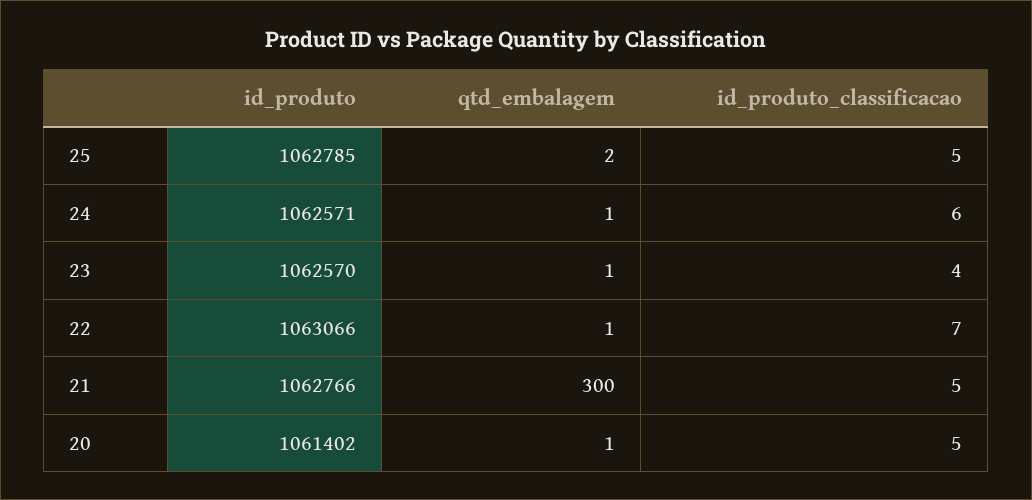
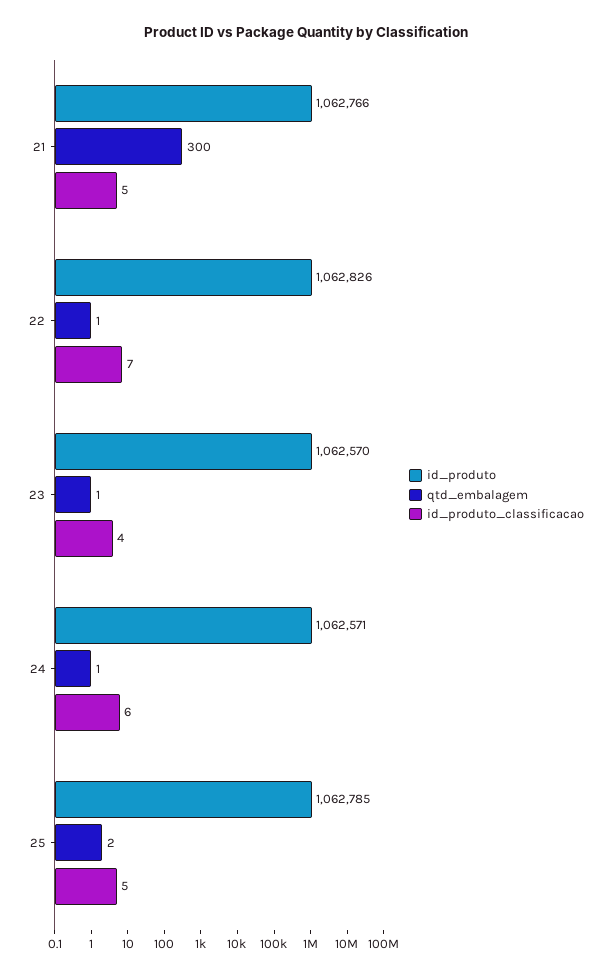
id_produto, 22: 1063066 -> 1062826
id_produto, 20: 1061402 -> none
qtd_embalagem, 20: 1 -> none
id_produto_classificacao, 20: 5 -> none

